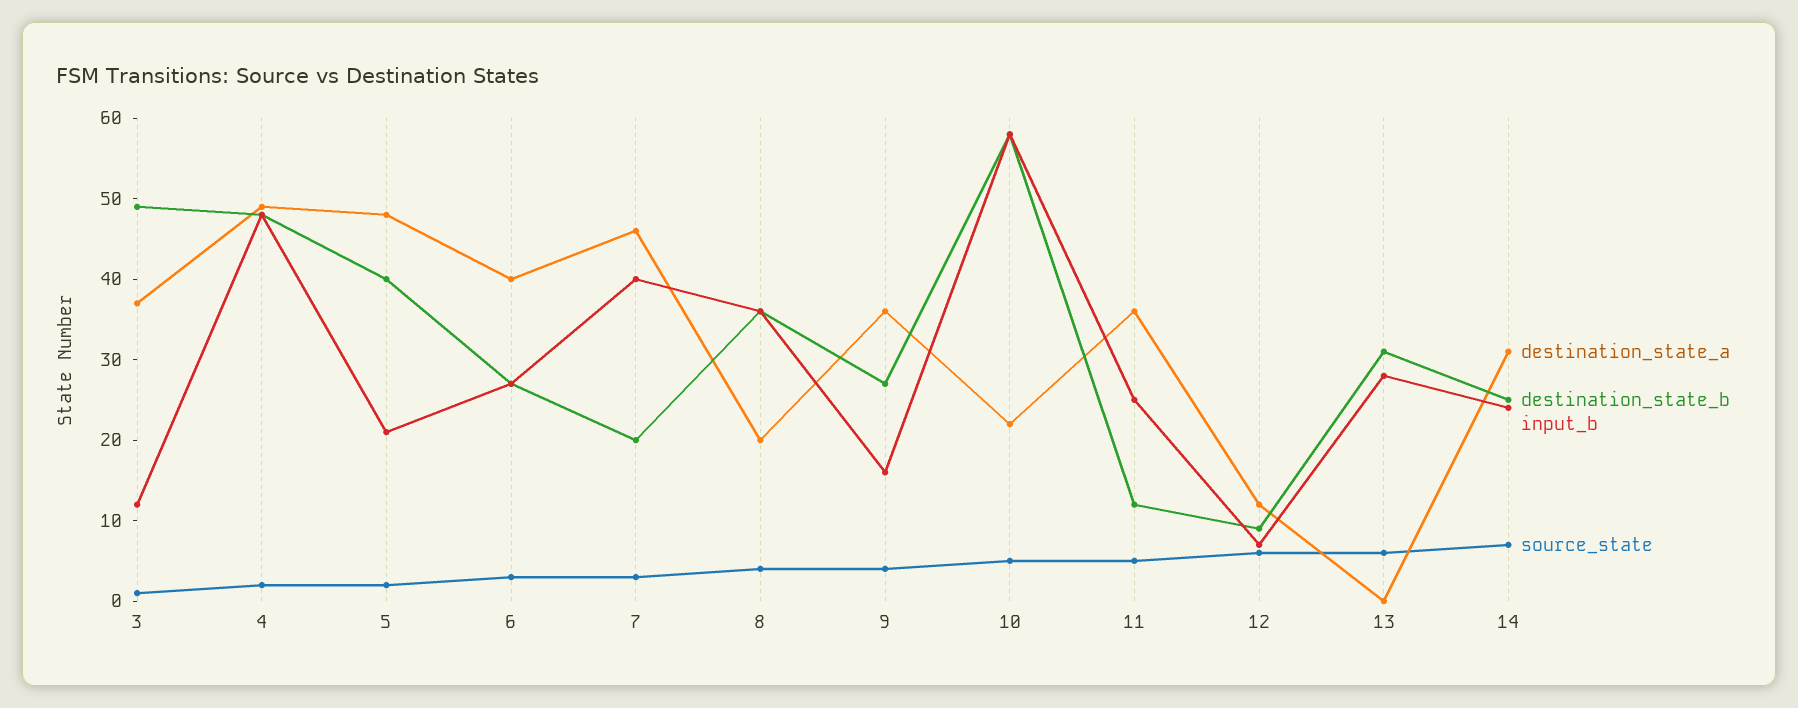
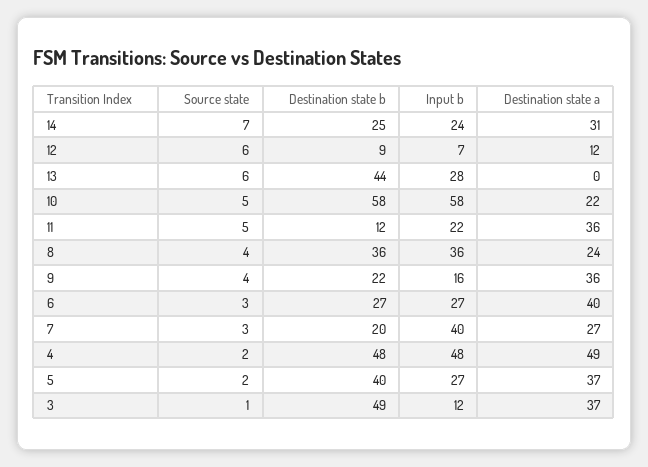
destination_state_a, 5: 48 -> 37
input_b, 5: 21 -> 27
destination_state_a, 7: 46 -> 27
destination_state_a, 8: 20 -> 24
destination_state_b, 9: 27 -> 22
input_b, 11: 25 -> 22
destination_state_b, 13: 31 -> 44

